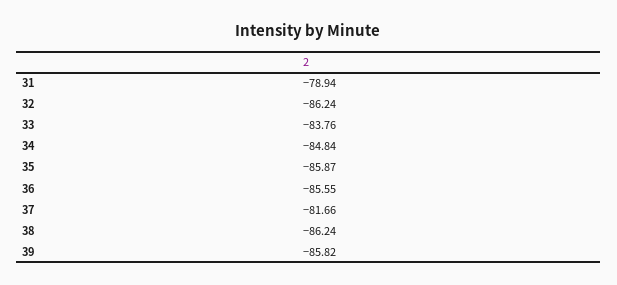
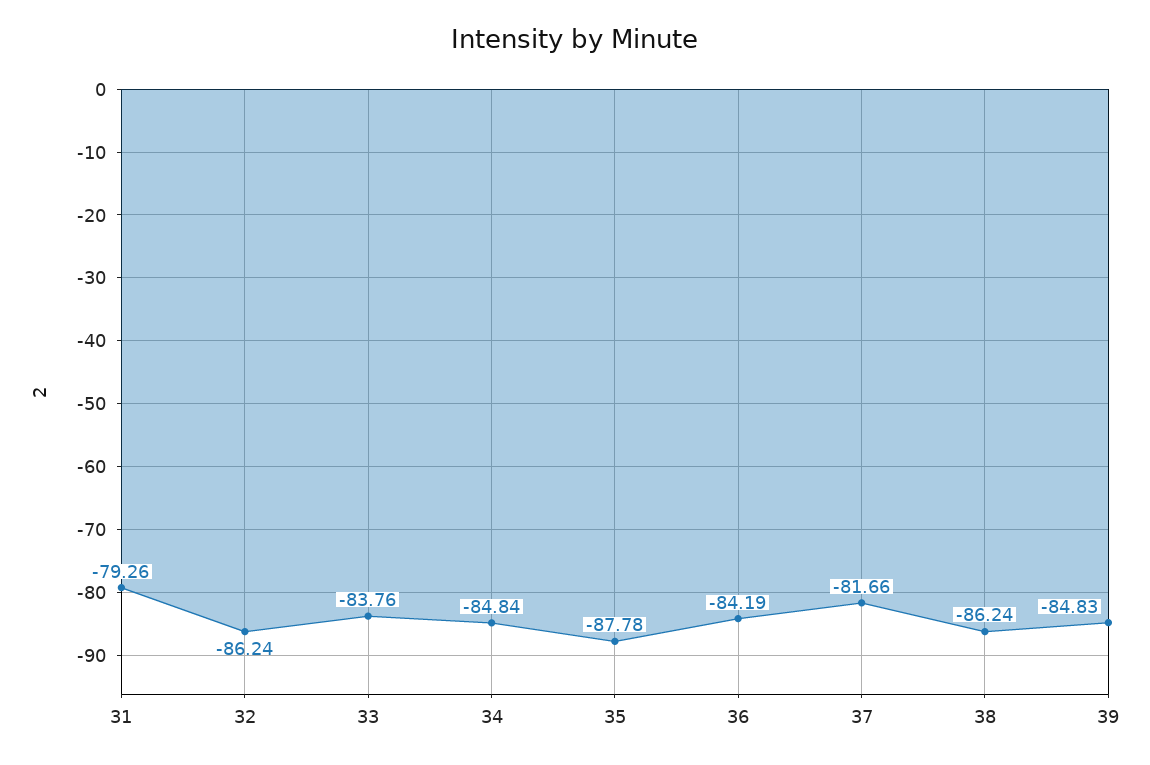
31: -78.94 -> -79.26
35: -85.87 -> -87.78
36: -85.55 -> -84.19
39: -85.82 -> -84.83

